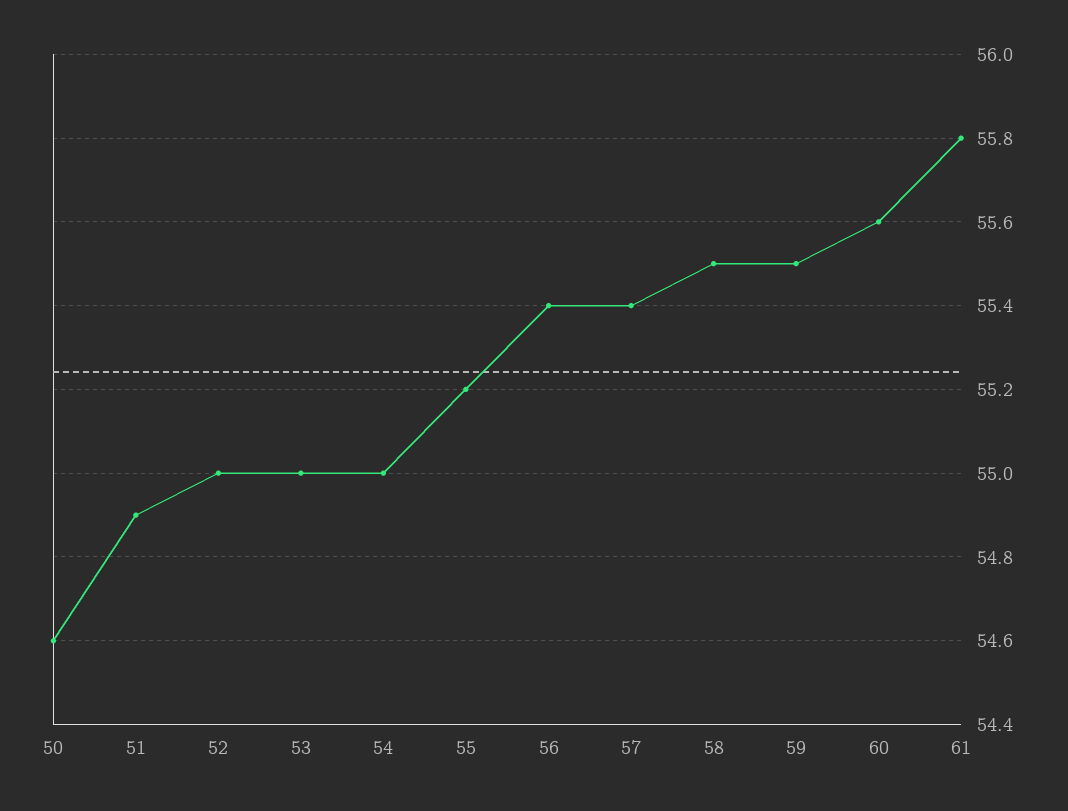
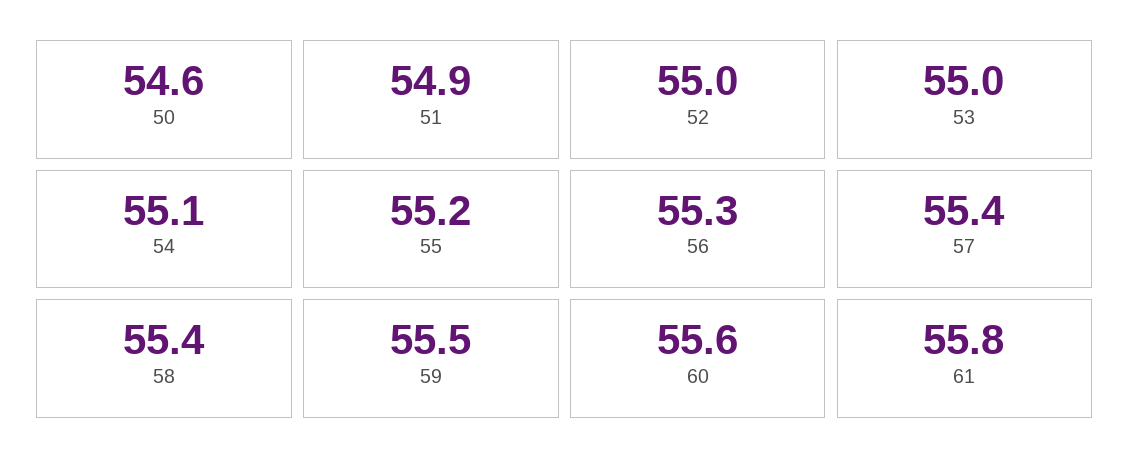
54: 55 -> 55.1
56: 55.4 -> 55.3
58: 55.5 -> 55.4

